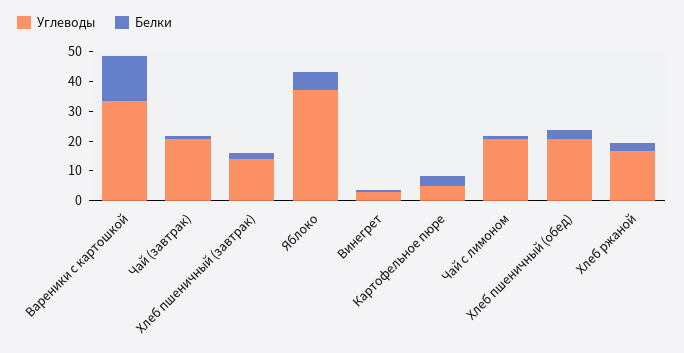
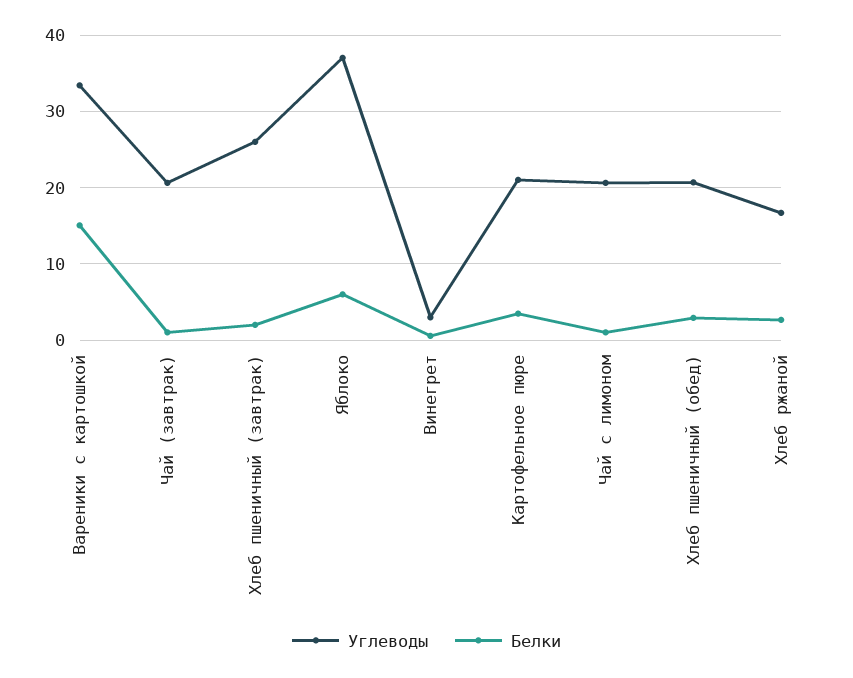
Углеводы, Хлеб пшеничный (завтрак): 15 -> 26
Углеводы, Картофельное пюре: 5 -> 21

